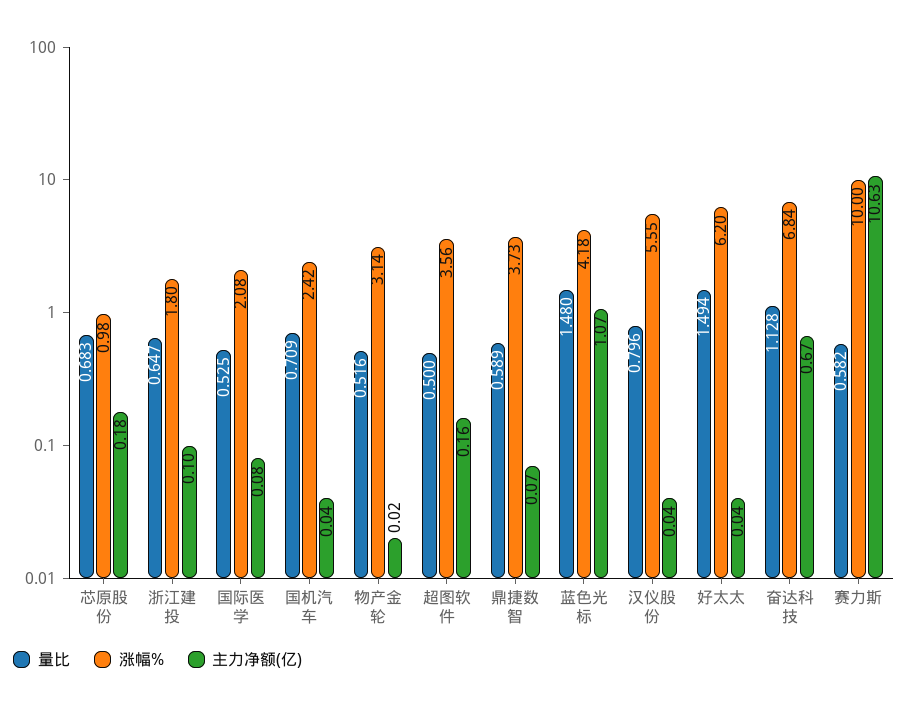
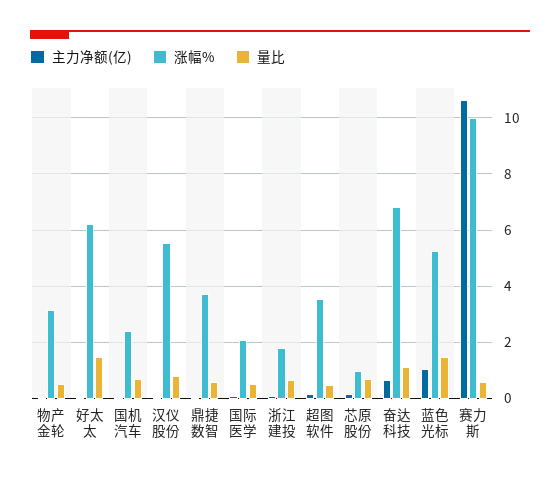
涨幅%, 蓝色光标: 4.18 -> 5.25

